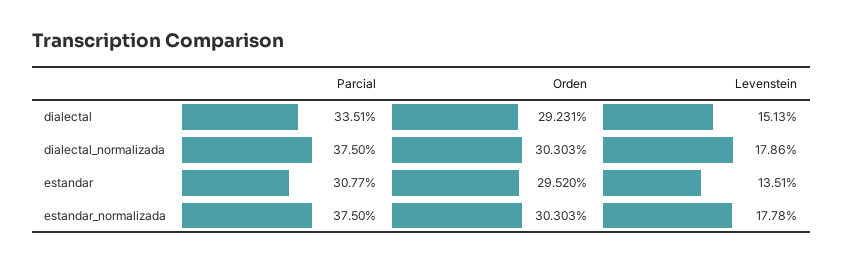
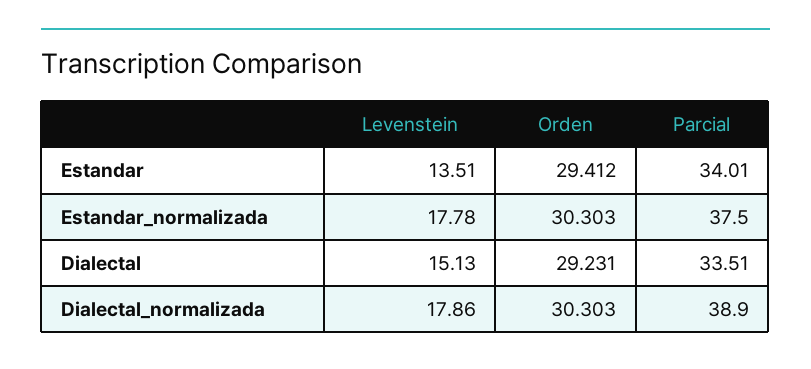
Parcial, dialectal_normalizada: 37.5 -> 38.9
Parcial, estandar: 30.77 -> 34.01
Orden, estandar: 29.52 -> 29.412

